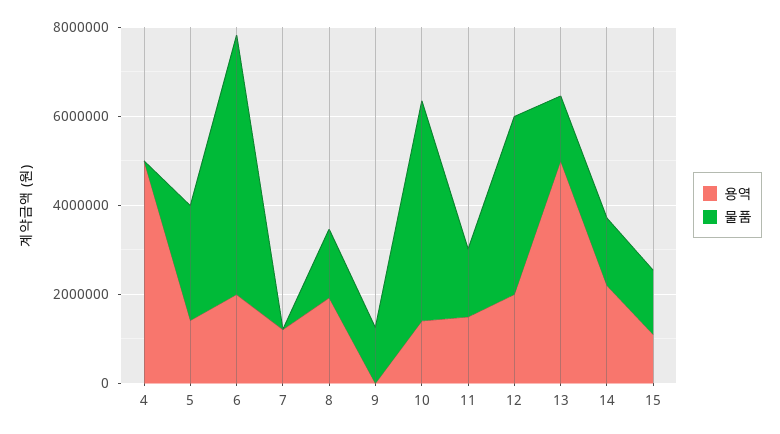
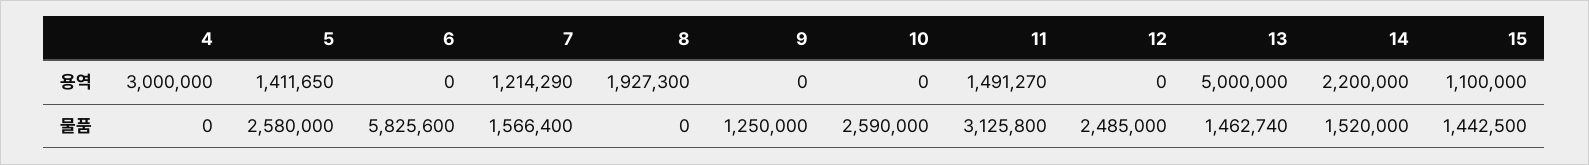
용역, 4: 5000000 -> 3000000
용역, 6: 2000000 -> 0
물품, 7: 0 -> 1566400
물품, 8: 1500000 -> 0
용역, 10: 1500000 -> 0
물품, 10: 5000000 -> 2590000
물품, 11: 1500000 -> 3125800
용역, 12: 2000000 -> 0
물품, 12: 4000000 -> 2485000

